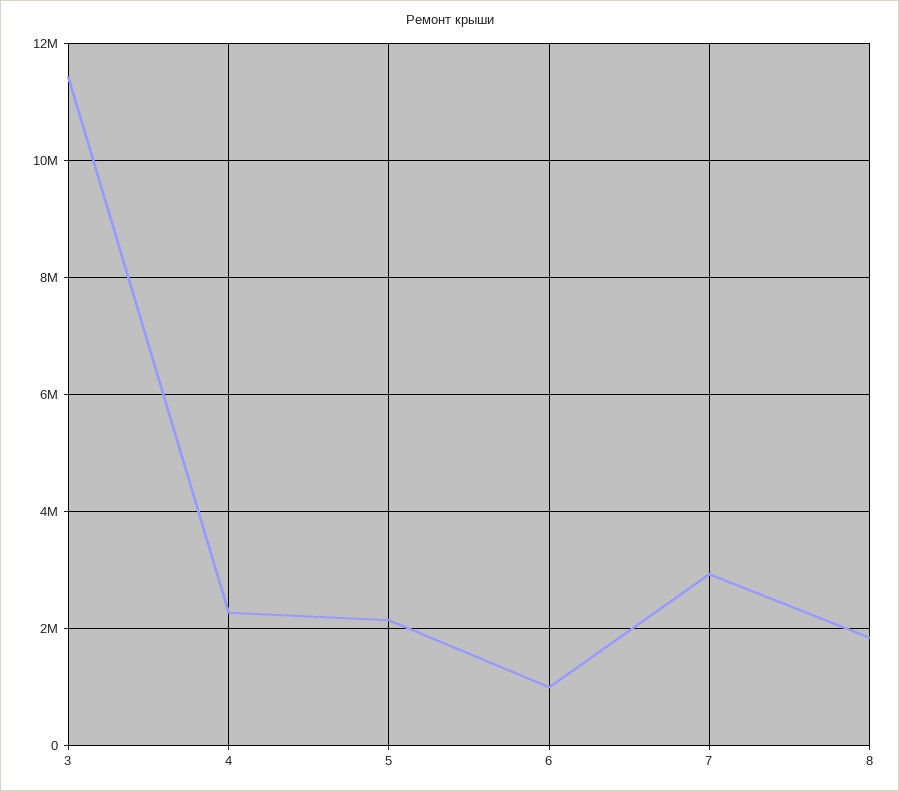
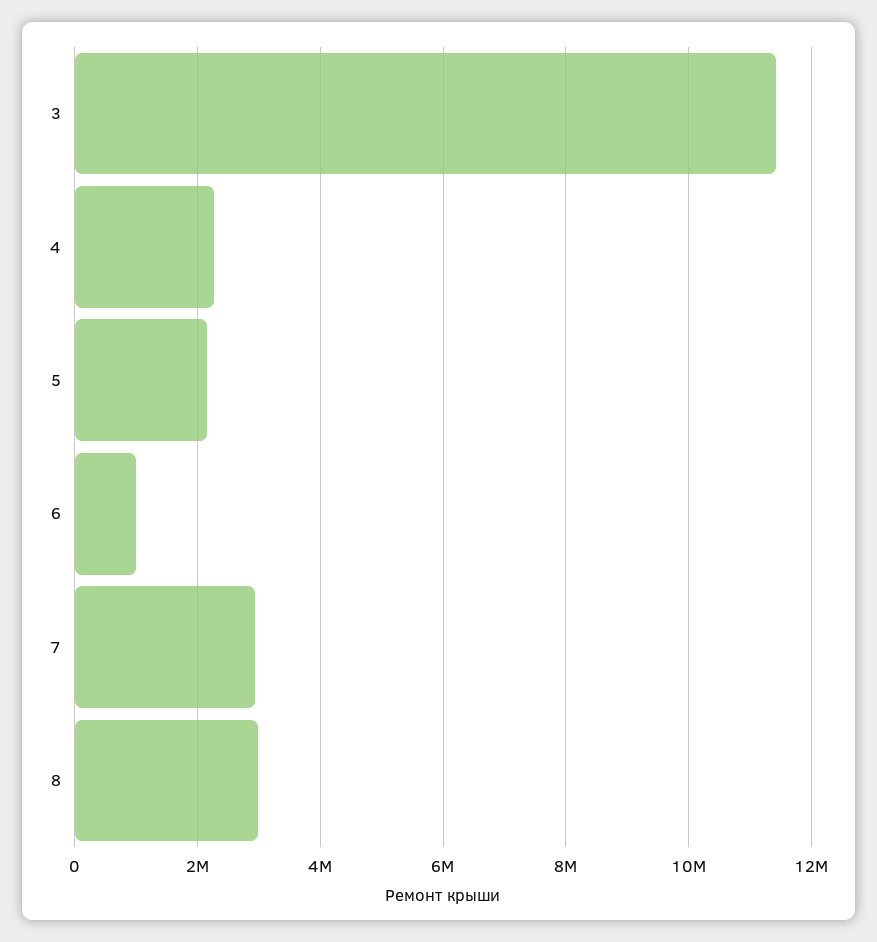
8: 1800000 -> 3000000

